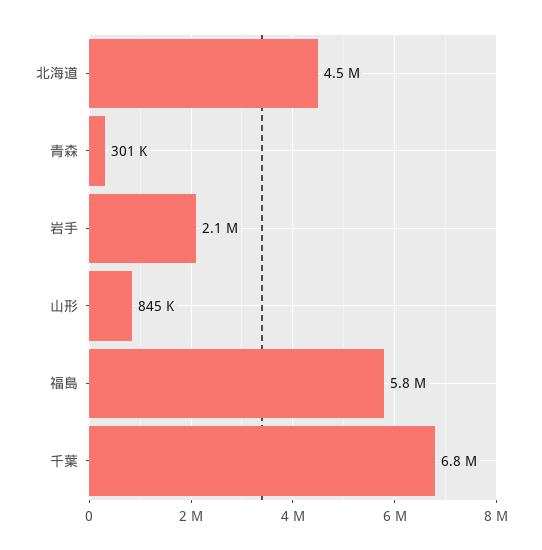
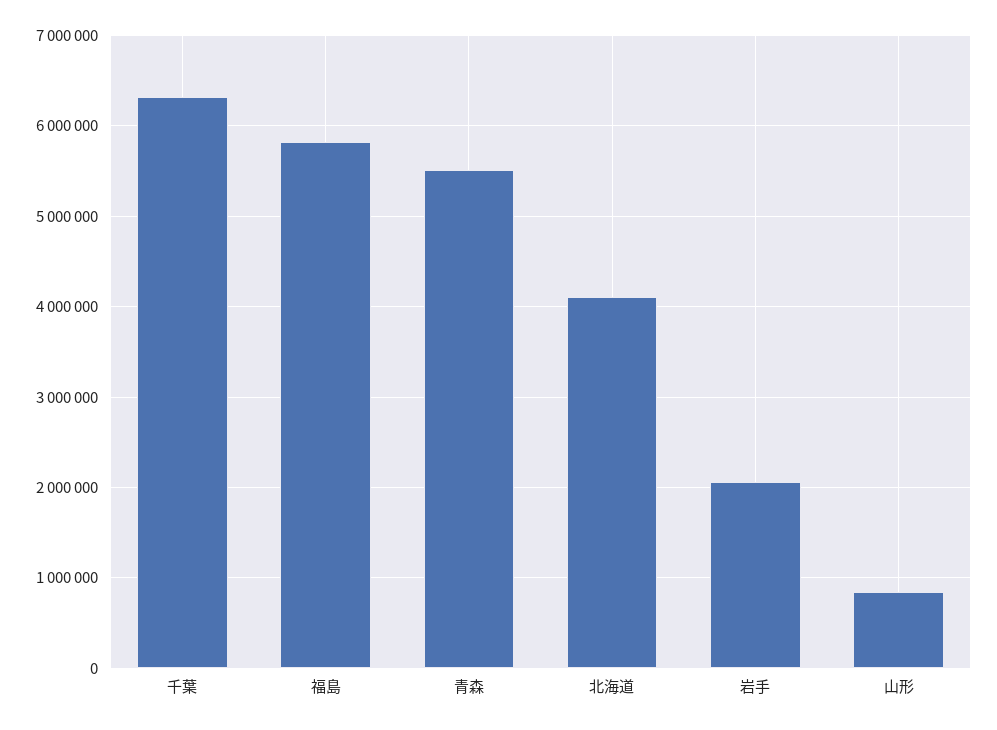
北海道: 4500000 -> 4100000
青森: 301000 -> 5500000
千葉: 6800000 -> 6300000

